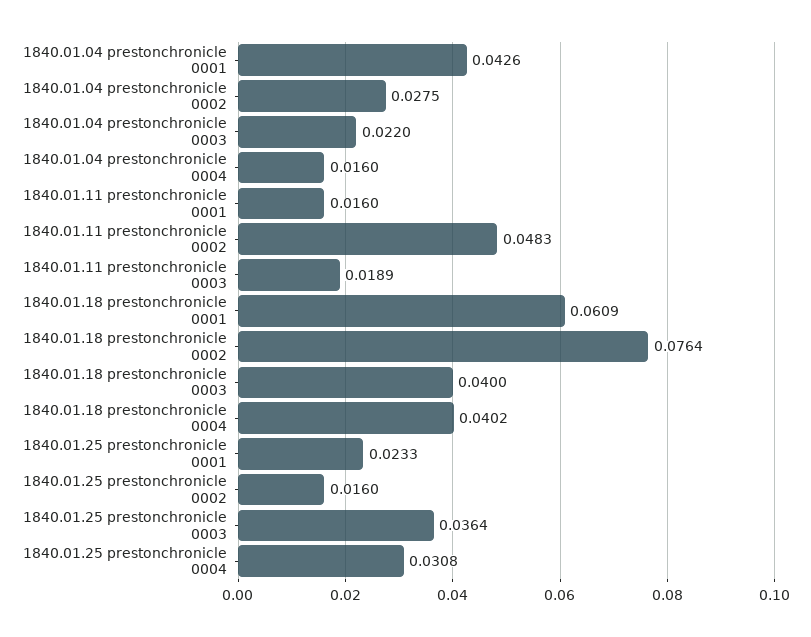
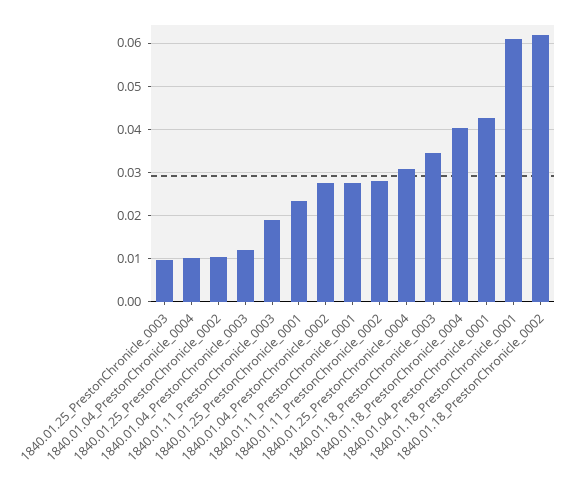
1840.01.04 prestonchronicle 0003: 0.022 -> 0.012
1840.01.04 prestonchronicle 0004: 0.016 -> 0.01
1840.01.11 prestonchronicle 0001: 0.016 -> 0.028
1840.01.11 prestonchronicle 0002: 0.0483 -> 0.028
1840.01.18 prestonchronicle 0002: 0.0764 -> 0.062
1840.01.18 prestonchronicle 0003: 0.04 -> 0.034
1840.01.25 prestonchronicle 0002: 0.016 -> 0.01
1840.01.25 prestonchronicle 0003: 0.0364 -> 0.01

